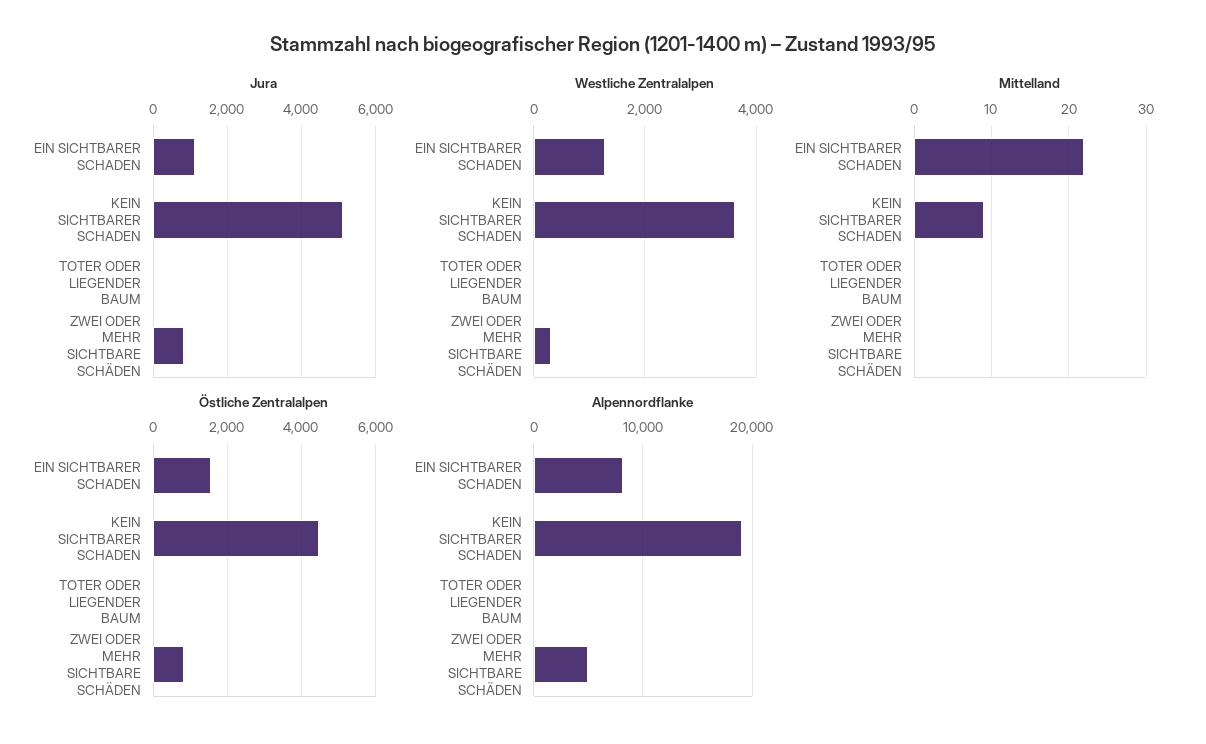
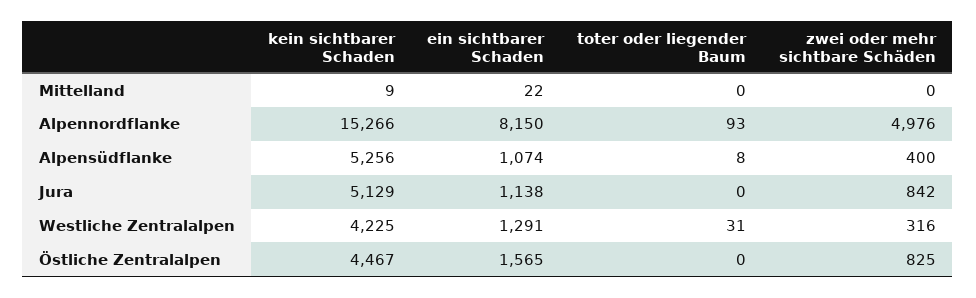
Westliche Zentralalpen, KEIN SICHTBARER SCHADEN: 3600 -> 4225
Alpennordflanke, KEIN SICHTBARER SCHADEN: 19000 -> 15266
Alpensüdflanke, KEIN SICHTBARER SCHADEN: none -> 5256
Alpensüdflanke, EIN SICHTBARER SCHADEN: none -> 1074
Alpensüdflanke, TOTER ODER LIEGENDER BAUM: none -> 8
Alpensüdflanke, ZWEI ODER MEHR SICHTBARE SCHÄDEN: none -> 400

